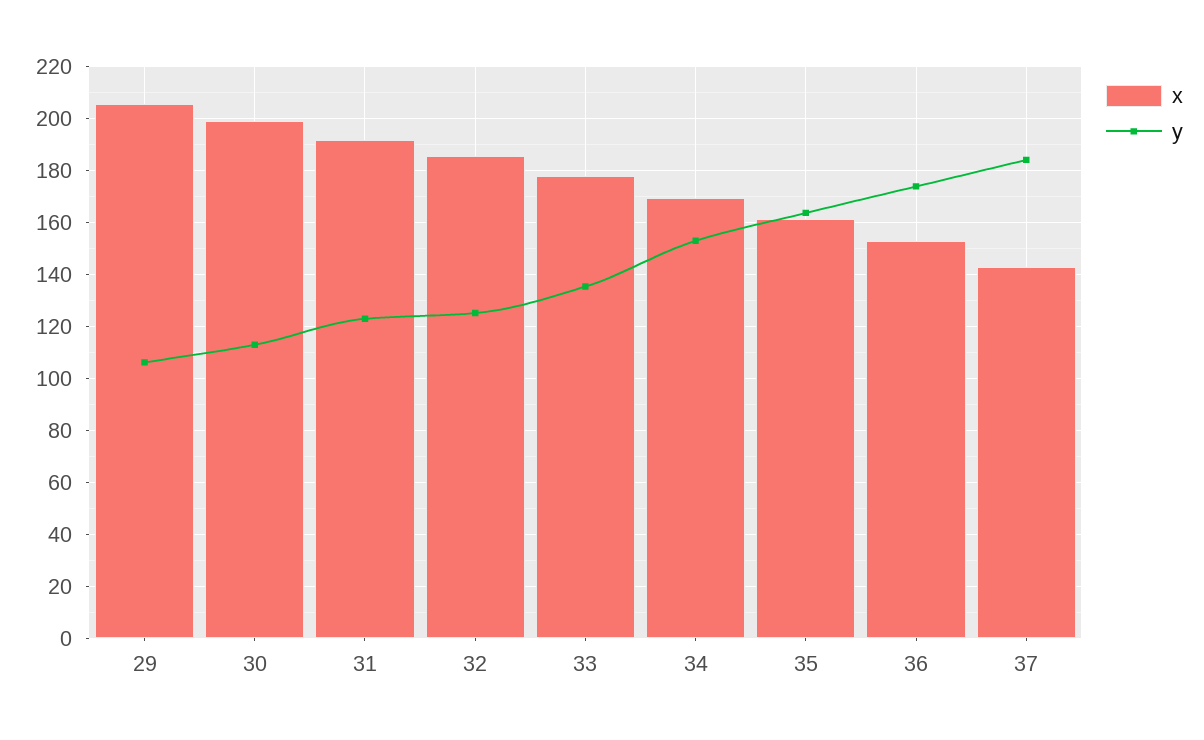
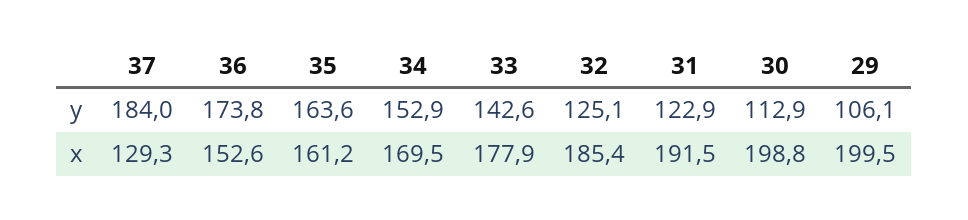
x, 29: 205 -> 199.5
y, 33: 135 -> 142.6
x, 37: 142.5 -> 129.3

